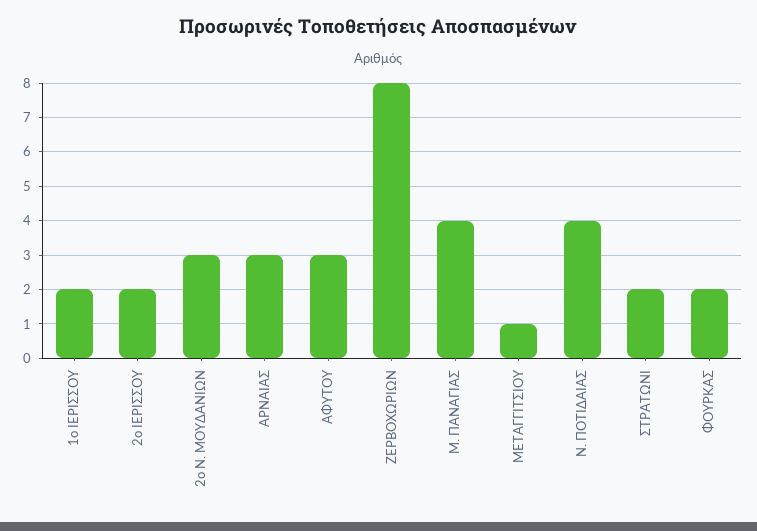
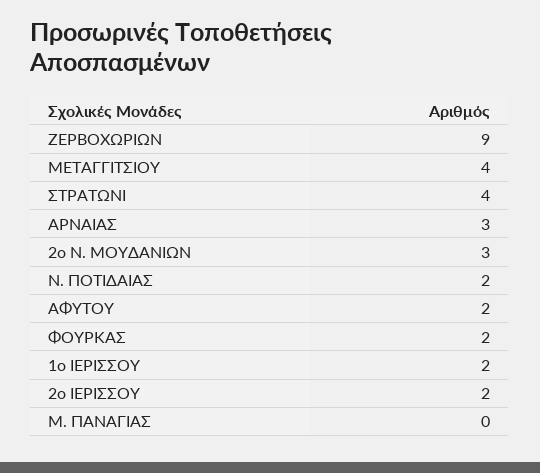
ΑΦΥΤΟΥ: 3 -> 2
ΖΕΡΒΟΧΩΡΙΩΝ: 8 -> 9
Μ. ΠΑΝΑΓΙΑΣ: 4 -> 0
ΜΕΤΑΓΓΙΤΣΙΟΥ: 1 -> 4
Ν. ΠΟΤΙΔΑΙΑΣ: 4 -> 2
ΣΤΡΑΤΩΝΙ: 2 -> 4

